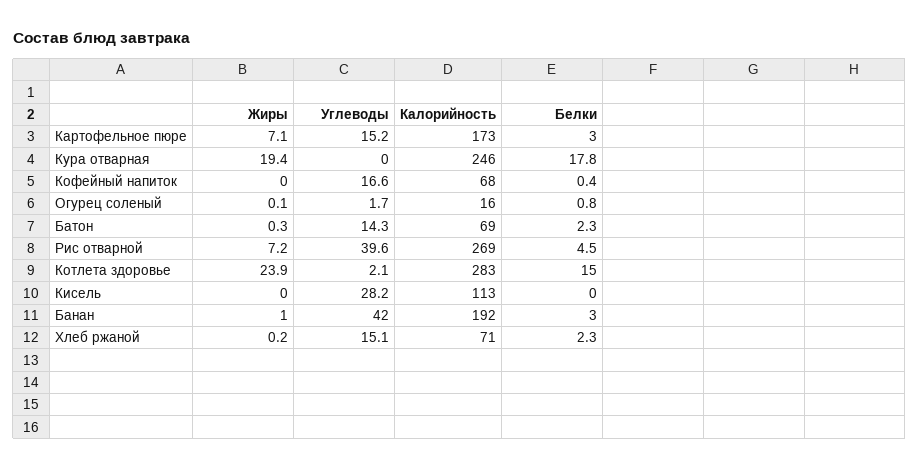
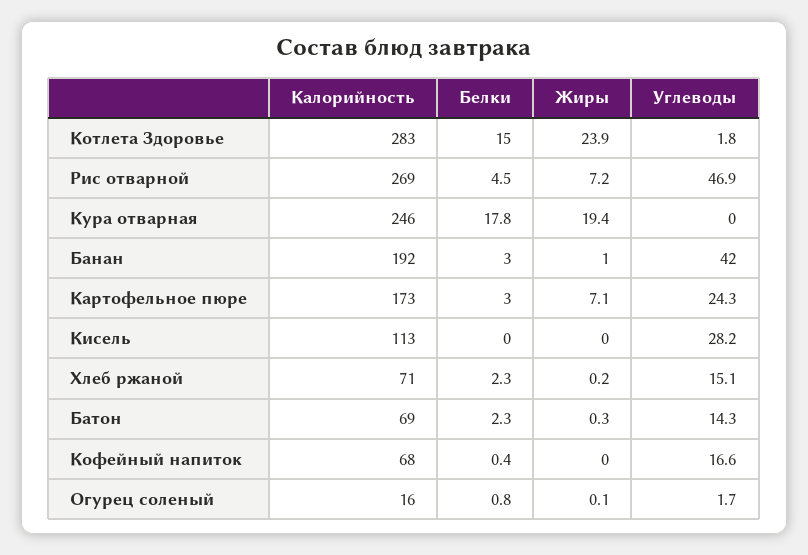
Углеводы, Картофельное пюре: 15.2 -> 24.3
Углеводы, Рис отварной: 39.6 -> 46.9
Углеводы, Котлета здоровье: 2.1 -> 1.8

